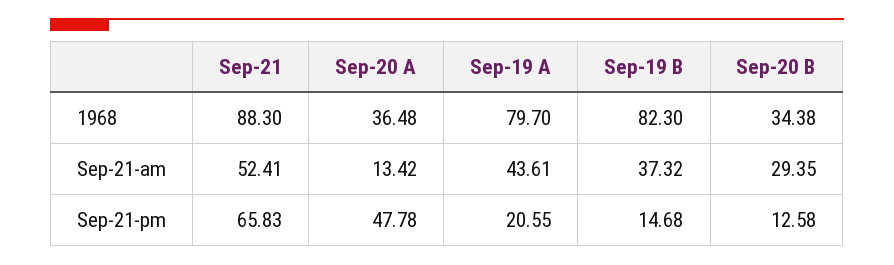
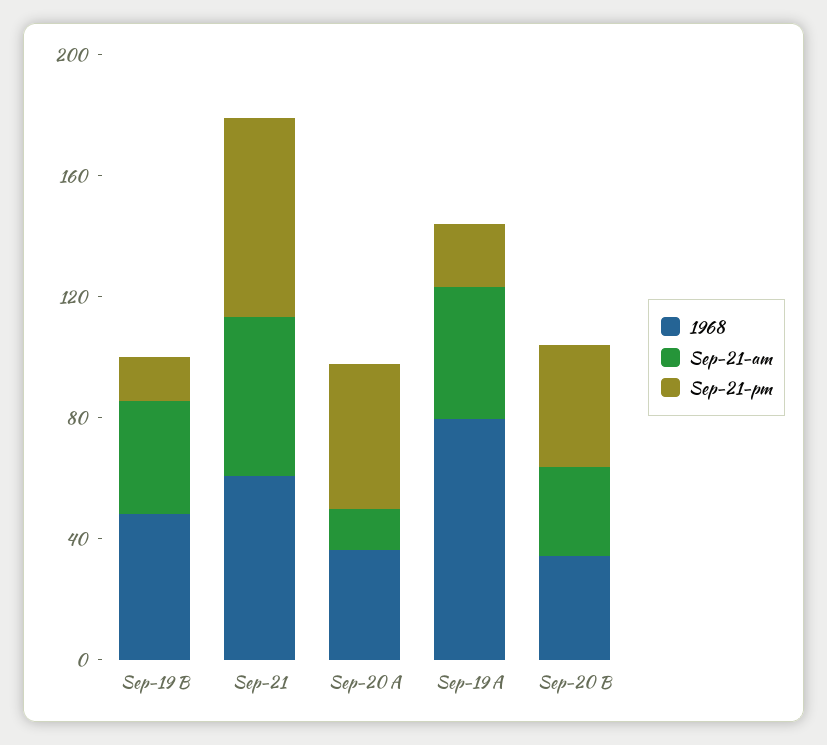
1968, Sep-21: 88.3 -> 60
1968, Sep-19 B: 82.3 -> 50
Sep-21-pm, Sep-20 B: 12.58 -> 40

